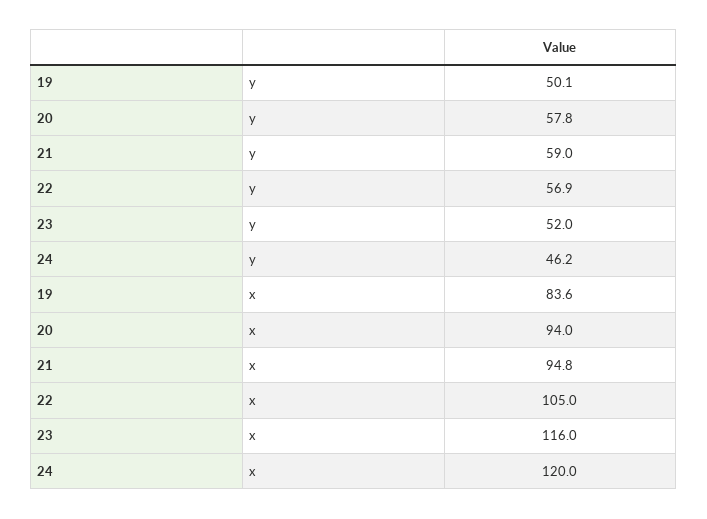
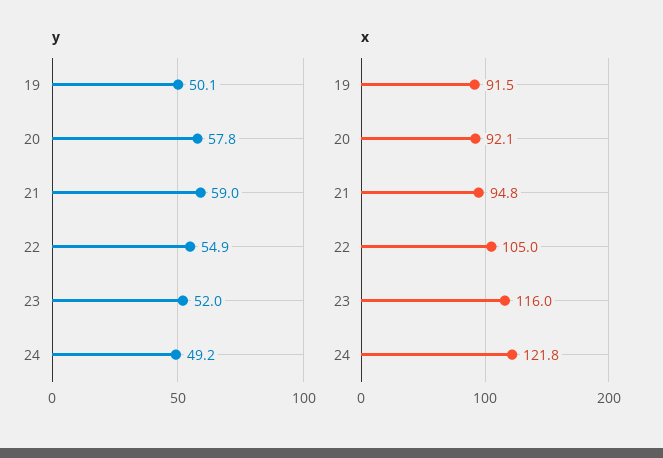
y, 22: 56.9 -> 54.9
y, 24: 46.2 -> 49.2
x, 19: 83.6 -> 91.5
x, 20: 94 -> 92.1
x, 24: 120 -> 121.8

